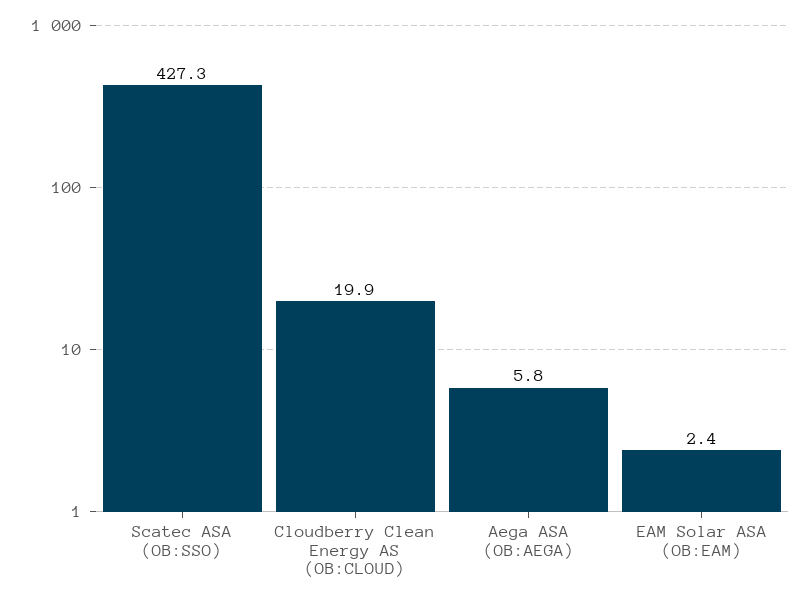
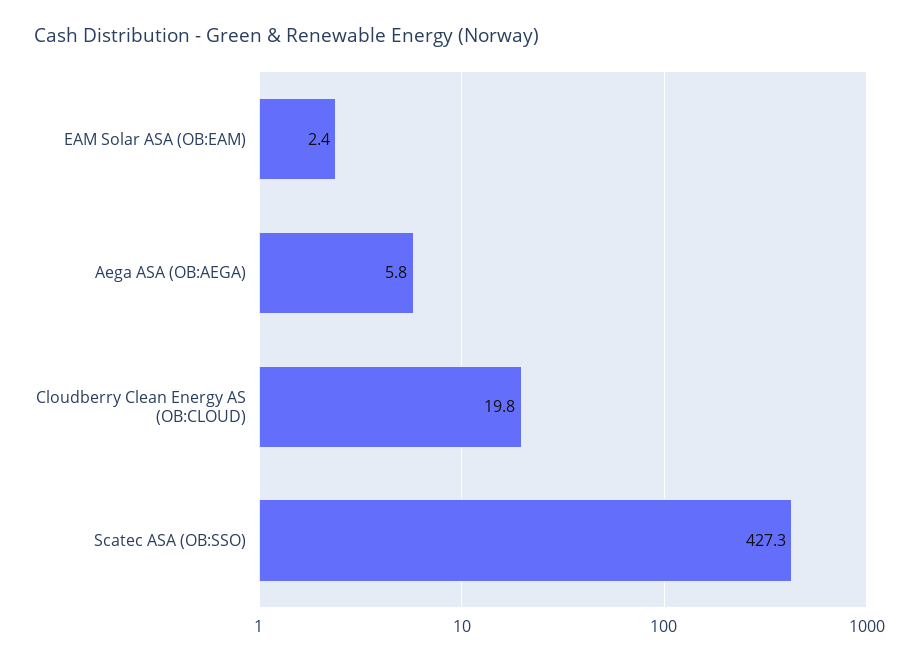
Cloudberry Clean Energy AS (OB:CLOUD): 19.9 -> 19.8

